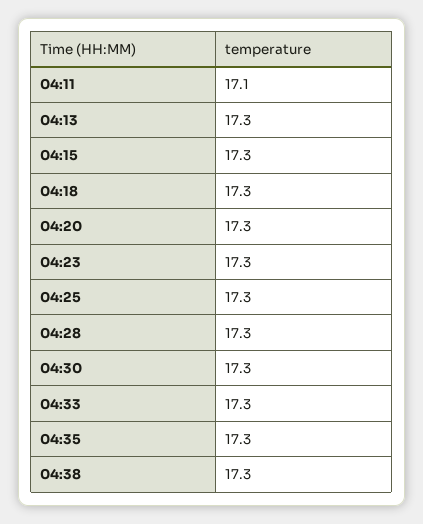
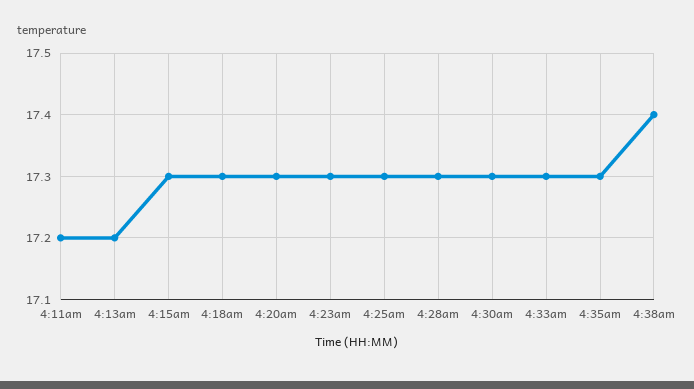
04:11: 17.1 -> 17.2
04:13: 17.3 -> 17.2
04:38: 17.3 -> 17.4

